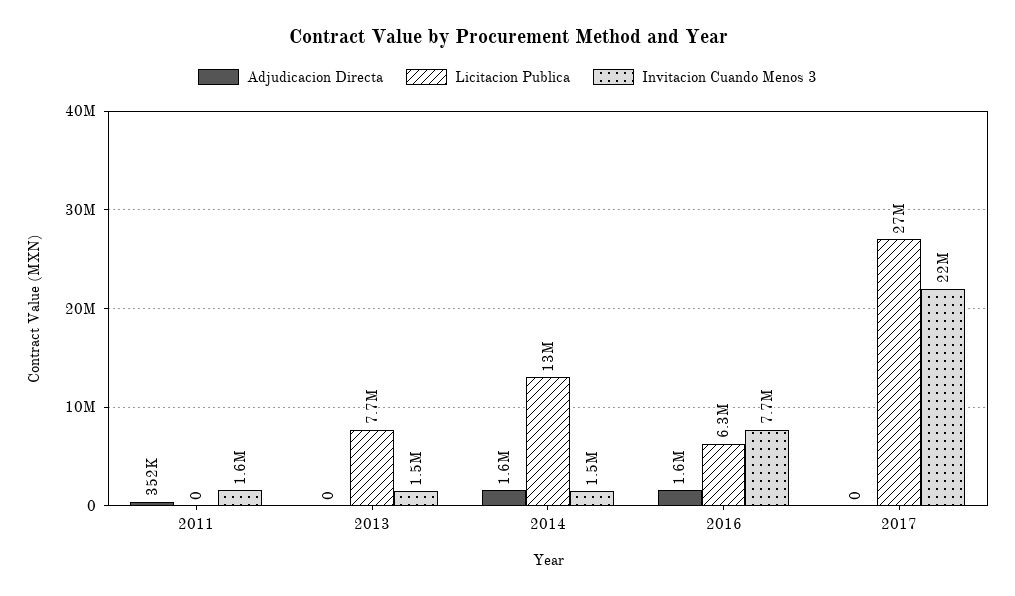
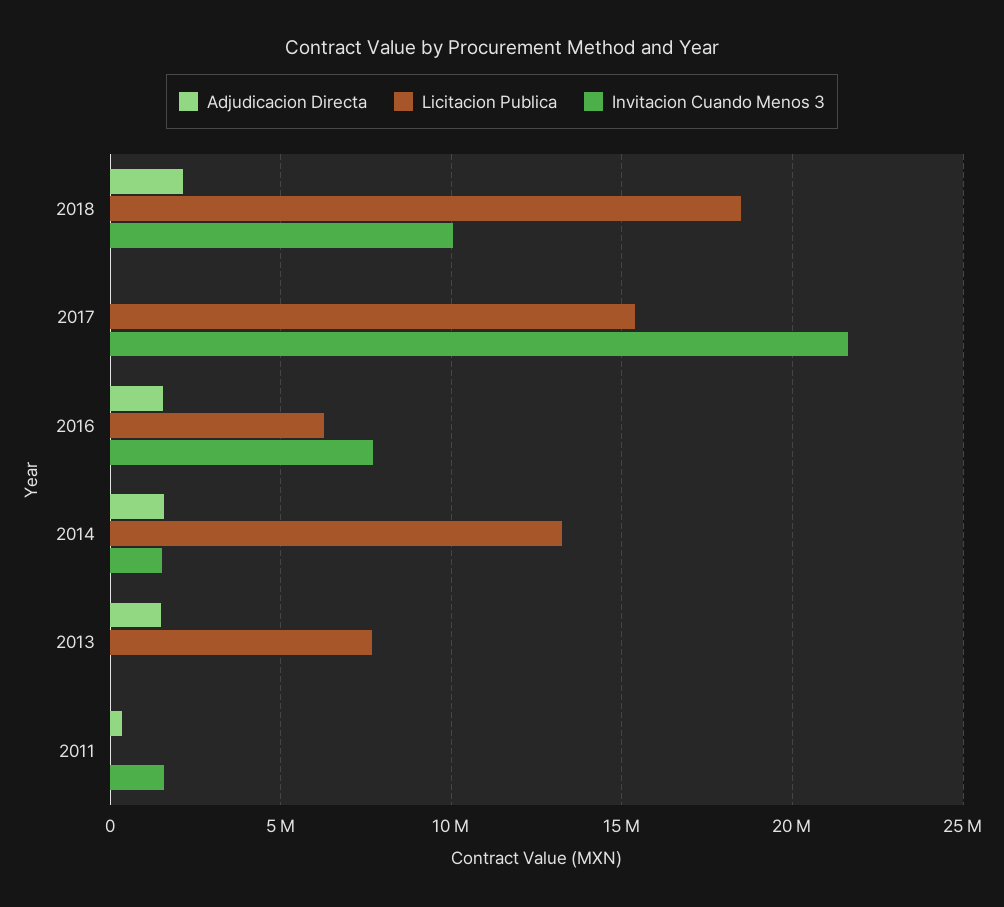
Adjudicacion Directa, 2013: 0 -> 1500000
Invitacion Cuando Menos 3, 2013: 1500000 -> 0
Licitacion Publica, 2017: 27000000 -> 15500000
Adjudicacion Directa, 2018: none -> 2000000
Licitacion Publica, 2018: none -> 18500000
Invitacion Cuando Menos 3, 2018: none -> 10000000

